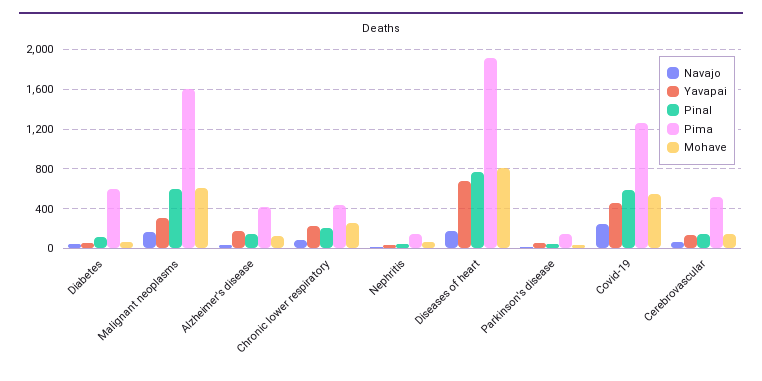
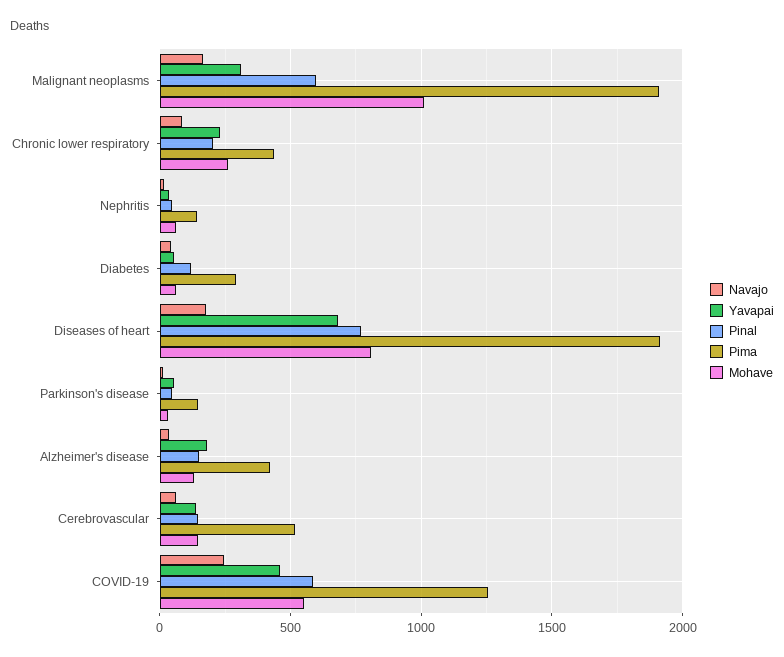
Pima, Diabetes: 600 -> 300
Pima, Malignant neoplasms: 1600 -> 1900
Mohave, Malignant neoplasms: 600 -> 1000

